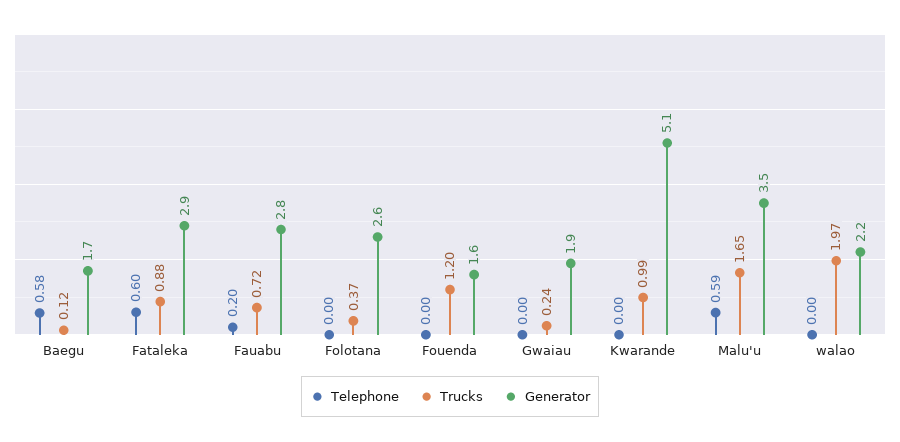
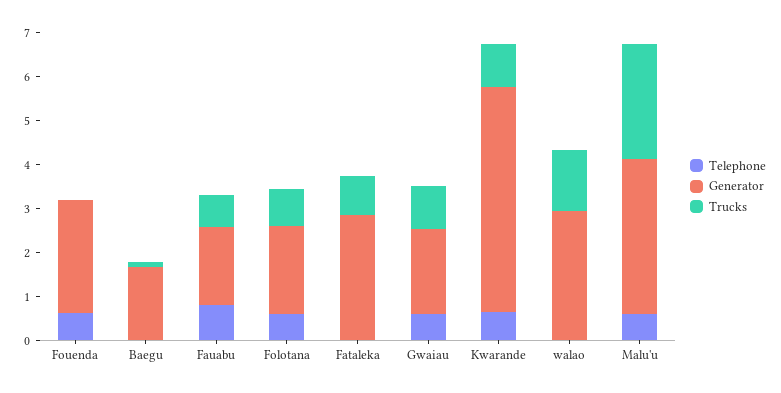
Telephone, Baegu: 0.58 -> 0
Telephone, Fataleka: 0.6 -> 0
Telephone, Fauabu: 0.2 -> 0.8
Generator, Fauabu: 2.8 -> 1.8
Telephone, Folotana: 0 -> 0.6
Trucks, Folotana: 0.37 -> 0.8
Generator, Folotana: 2.6 -> 2
Telephone, Fouenda: 0 -> 0.6
Trucks, Fouenda: 1.2 -> 0
Generator, Fouenda: 1.6 -> 2.6
Telephone, Gwaiau: 0 -> 0.6
Trucks, Gwaiau: 0.24 -> 1
Telephone, Kwarande: 0 -> 0.6
Trucks, Malu'u: 1.65 -> 2.6
Trucks, walao: 1.97 -> 1.4
Generator, walao: 2.2 -> 3

